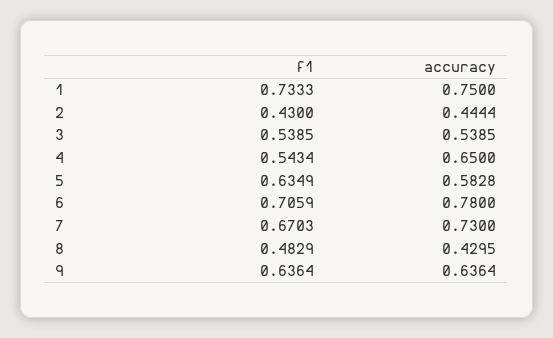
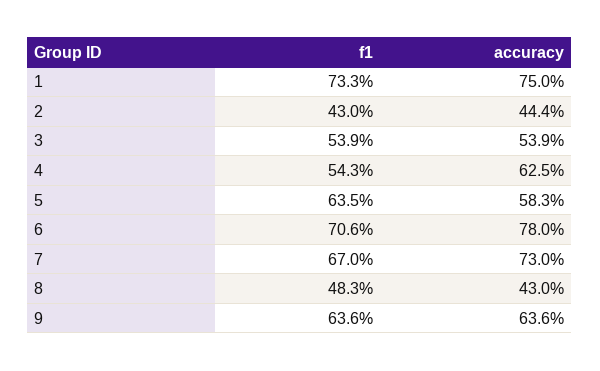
accuracy, 4: 0.65 -> 0.625

